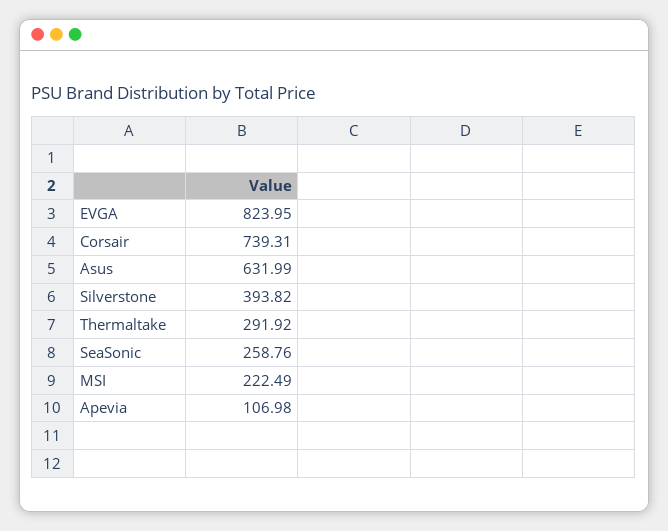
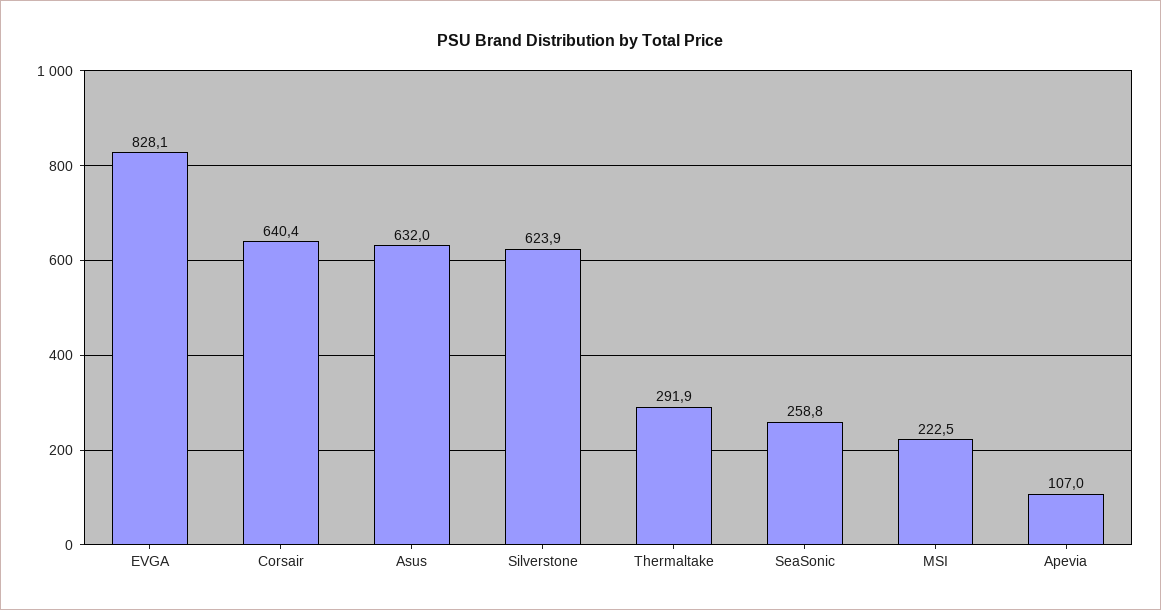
EVGA: 823.95 -> 828.1
Corsair: 739.31 -> 640.4
Silverstone: 393.82 -> 623.9

